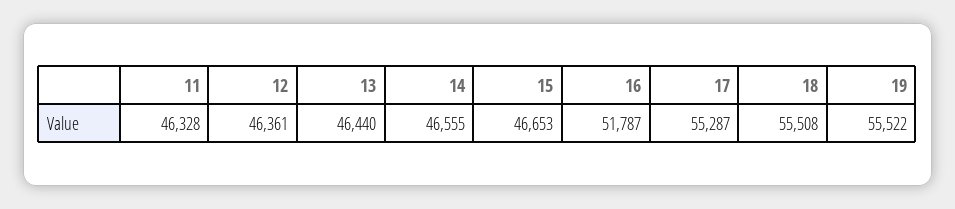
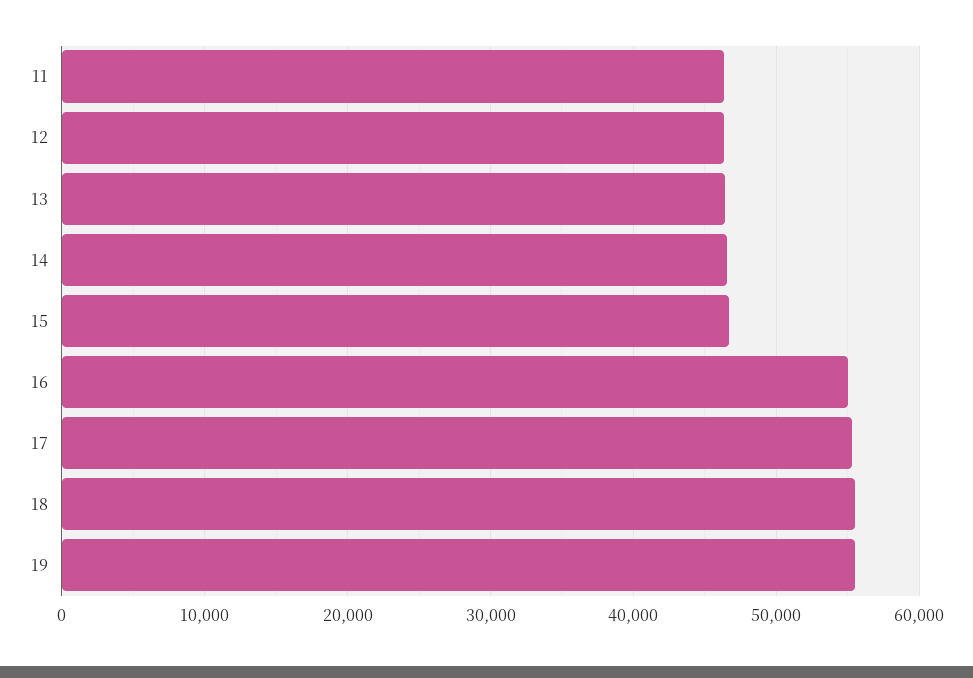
16: 51787 -> 55000

